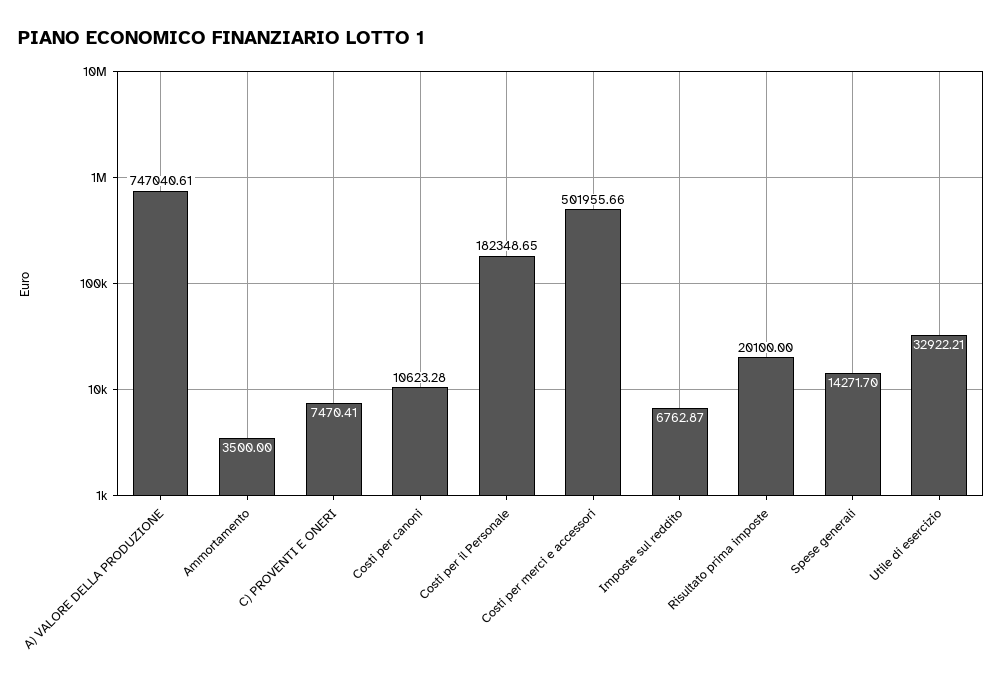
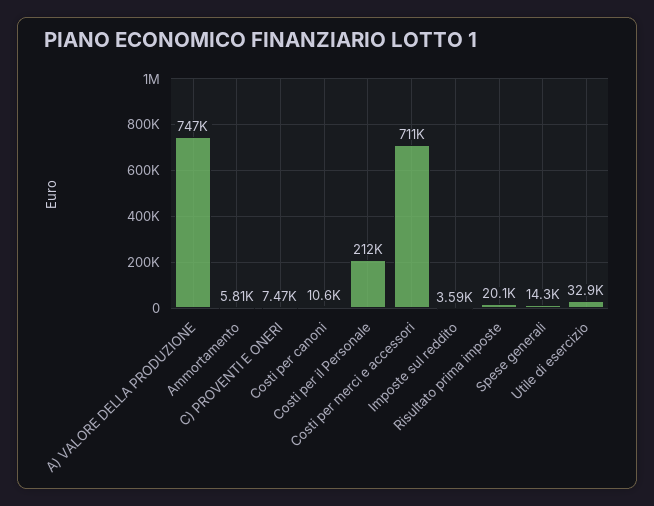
Ammortamento: 3500 -> 5810
Costi per il Personale: 182348.65 -> 212000
Costi per merci e accessori: 501955.66 -> 711000
Imposte sul reddito: 6762.87 -> 3590

